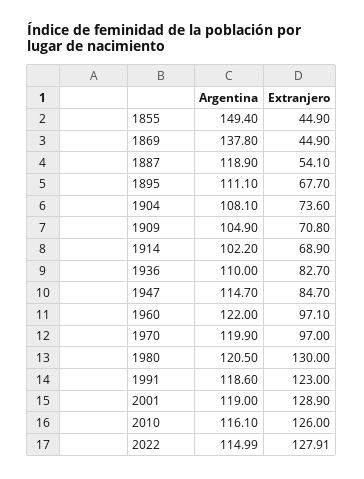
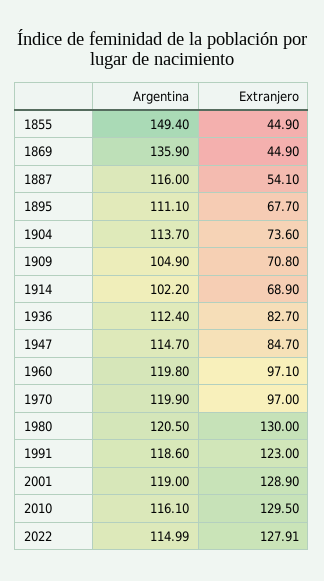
Argentina, 1869: 137.8 -> 135.9
Argentina, 1887: 118.9 -> 116
Argentina, 1904: 108.1 -> 113.7
Argentina, 1936: 110 -> 112.4
Argentina, 1960: 122 -> 119.8
Extranjero, 2010: 126 -> 129.5

